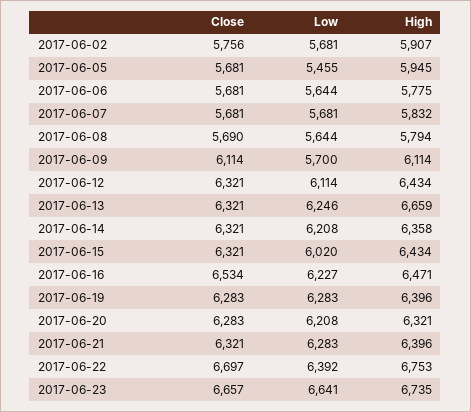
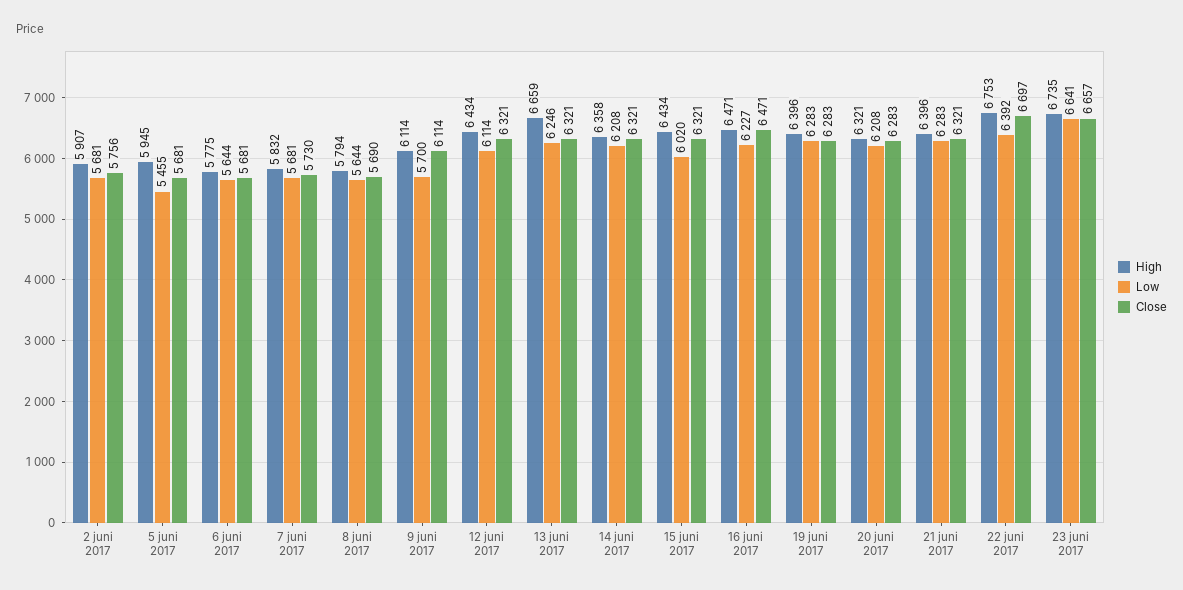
Close, 2017-06-07: 5681 -> 5730
Close, 2017-06-16: 6534 -> 6471

